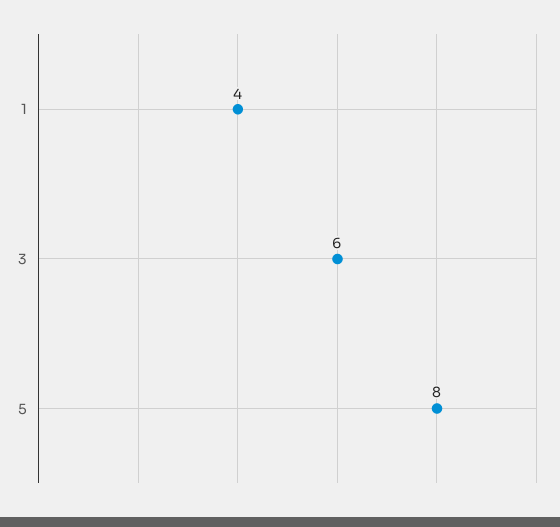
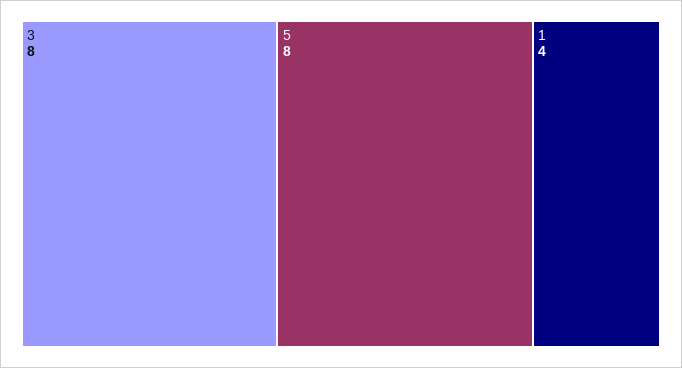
3: 6 -> 8

